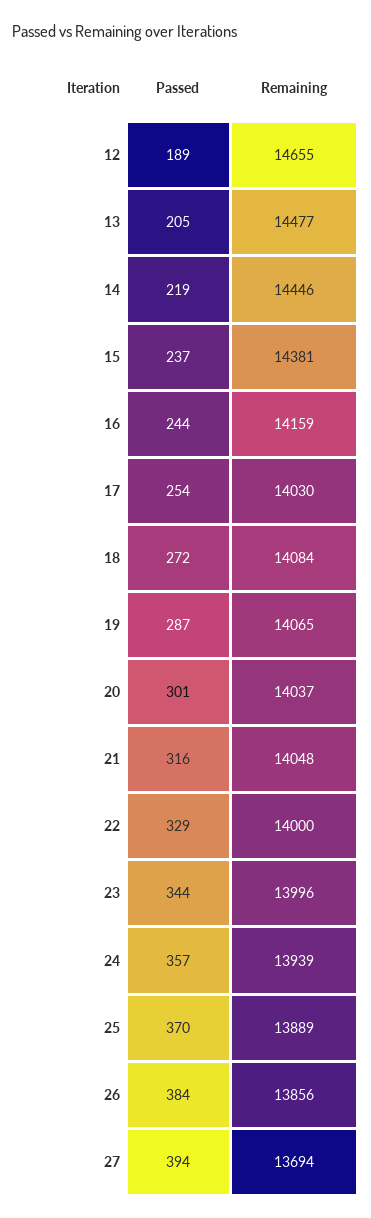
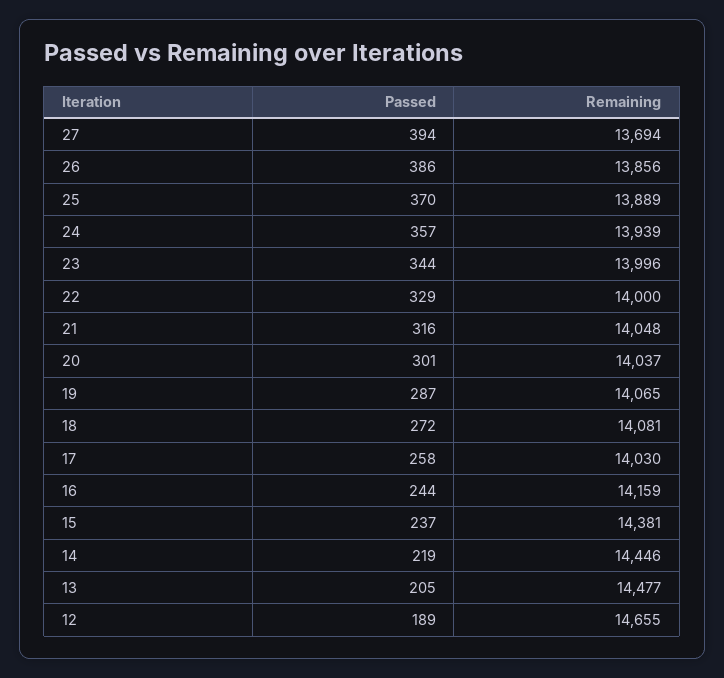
Passed, 17: 254 -> 258
Remaining, 18: 14084 -> 14081
Passed, 26: 384 -> 386

